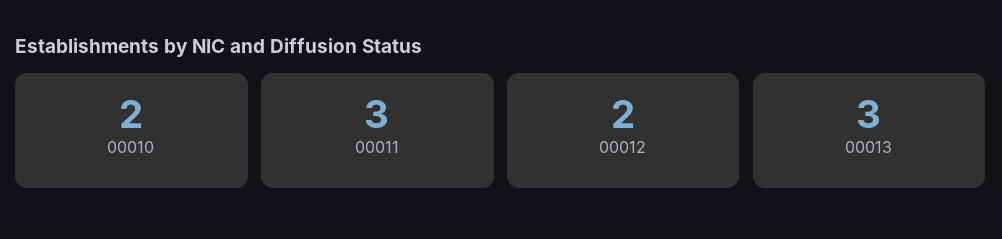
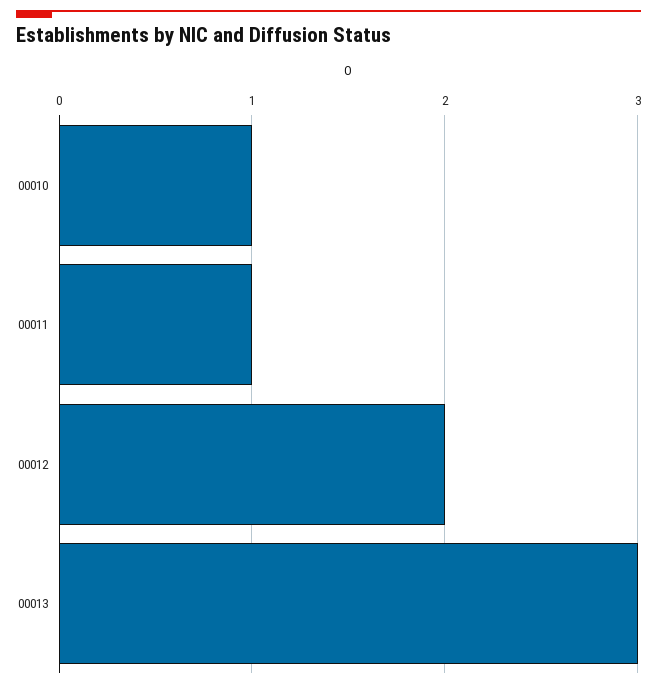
00010: 2 -> 1
00011: 3 -> 1

